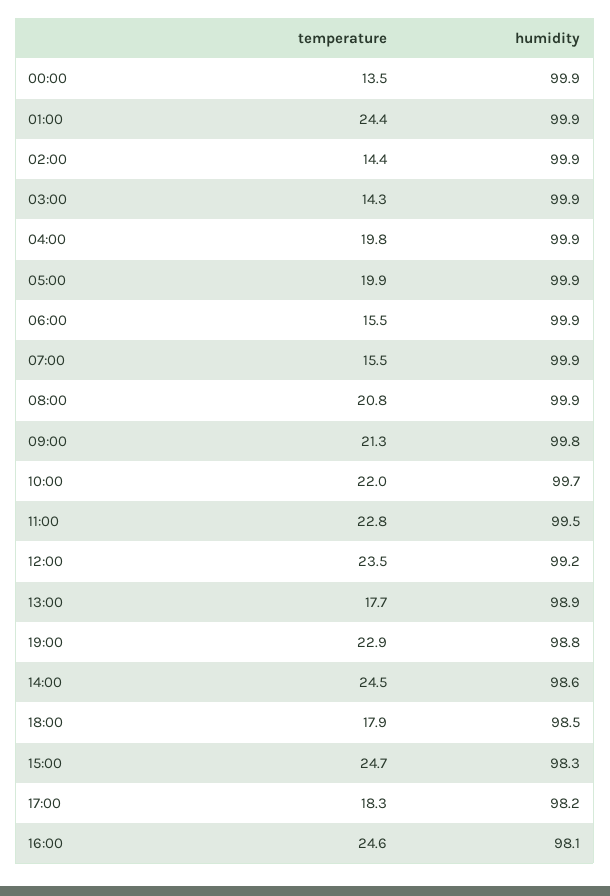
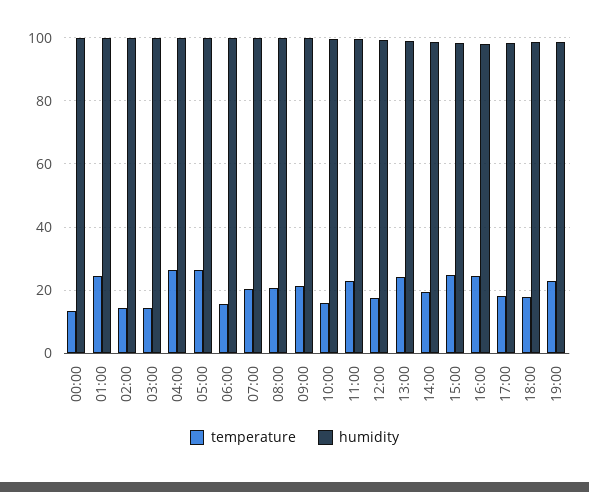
temperature, 04:00: 19.8 -> 26
temperature, 05:00: 19.9 -> 26
temperature, 07:00: 15.5 -> 20
temperature, 10:00: 22 -> 16
temperature, 12:00: 23.5 -> 18
temperature, 13:00: 17.7 -> 24
temperature, 14:00: 24.5 -> 20

